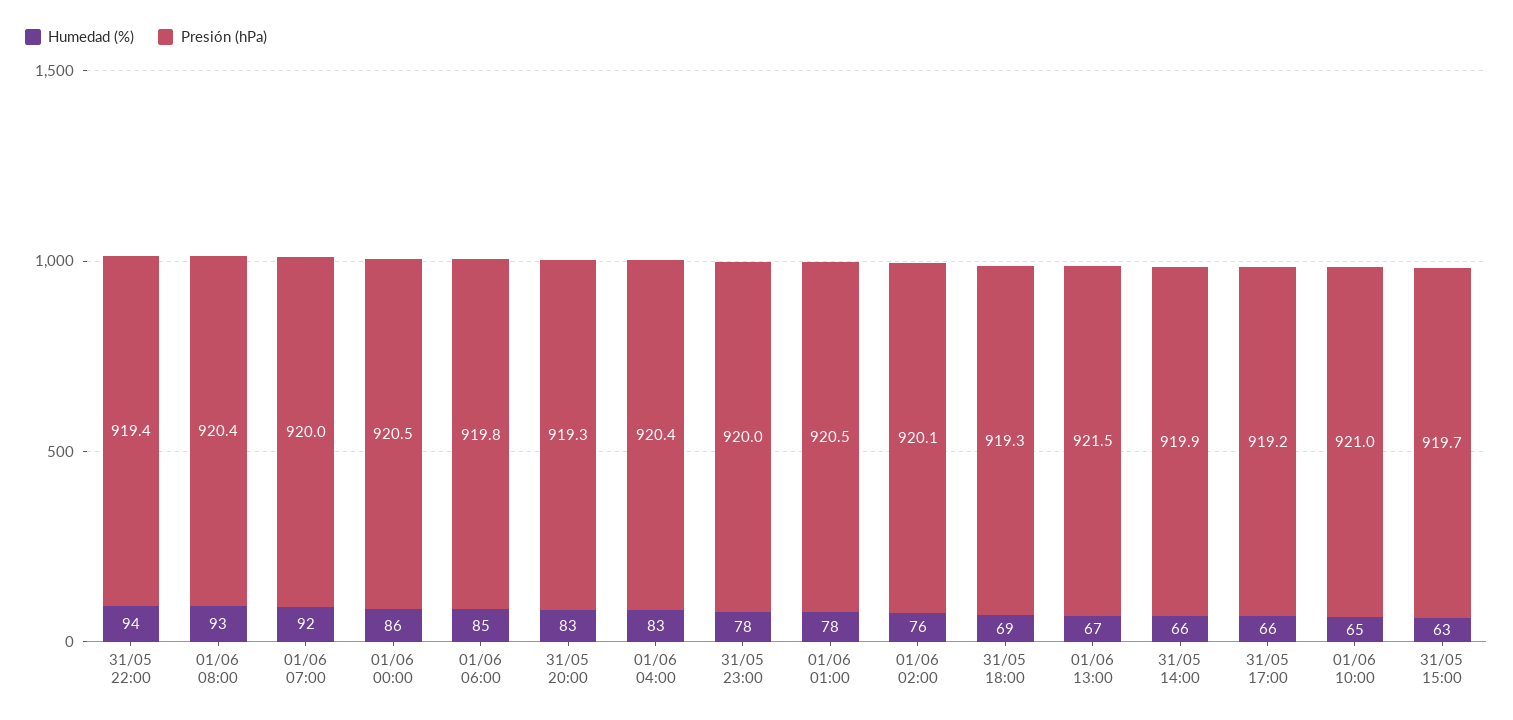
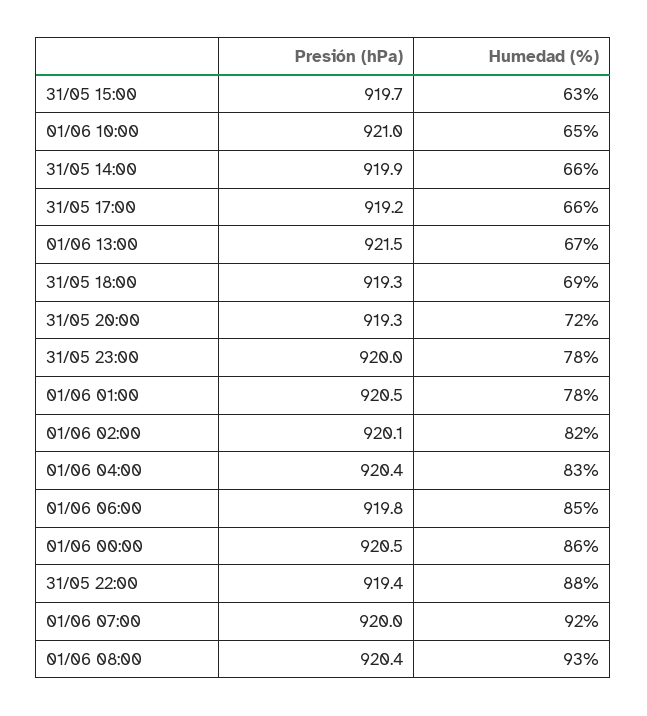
Humedad (%), 31/05 22:00: 94 -> 88
Humedad (%), 31/05 20:00: 83 -> 72
Humedad (%), 01/06 02:00: 76 -> 82

